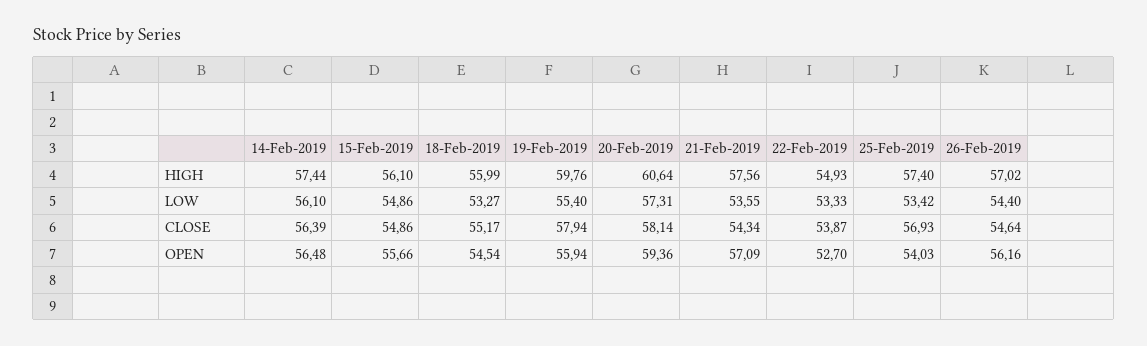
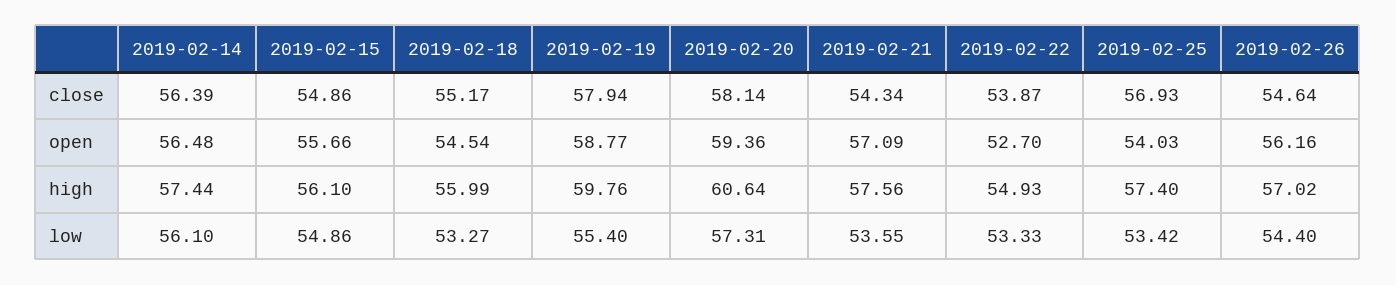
19-Feb-2019, OPEN: 55.94 -> 58.77

